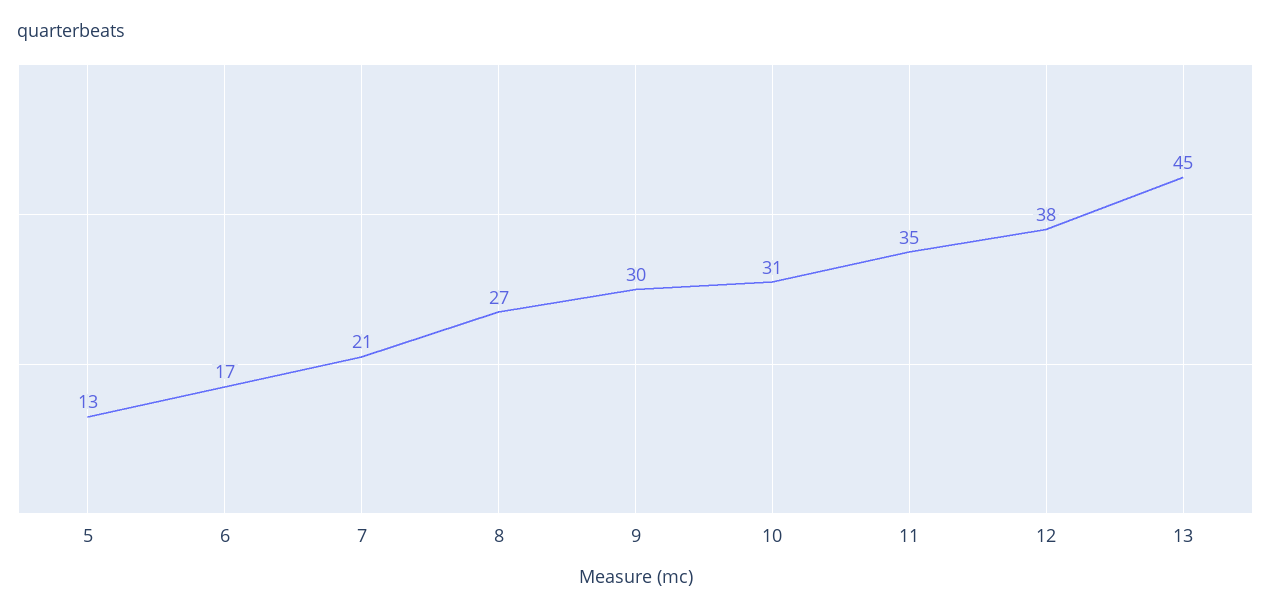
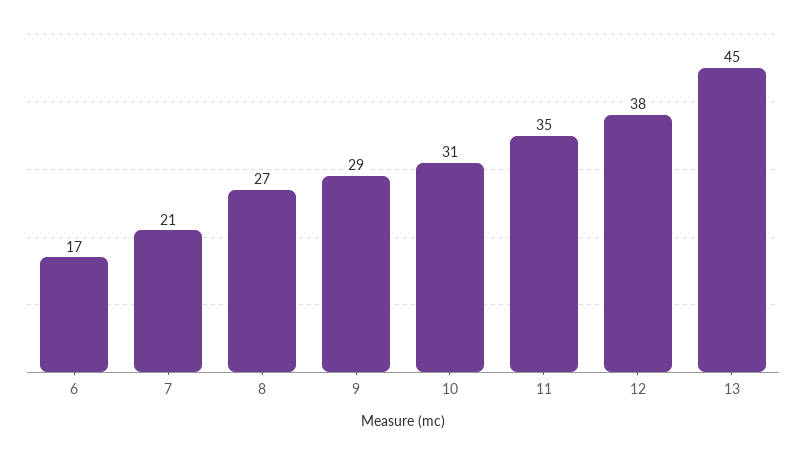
5: 13 -> none
9: 30 -> 29

